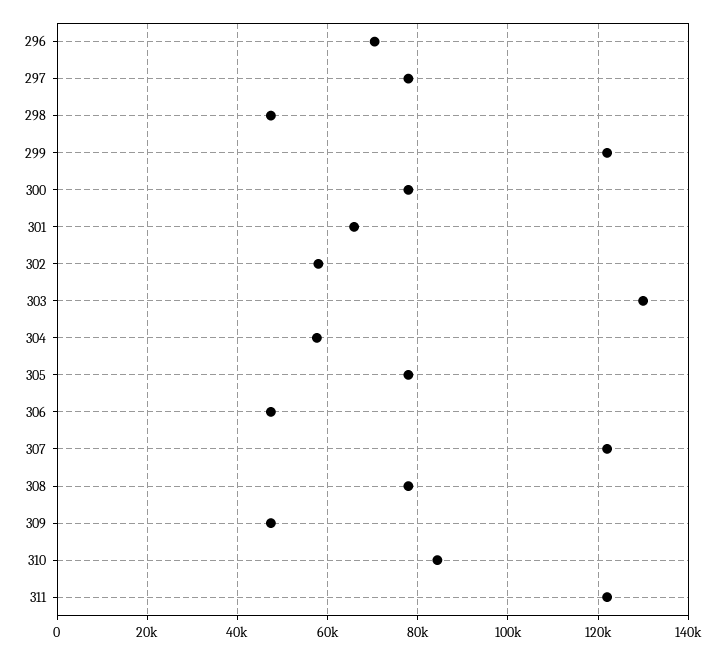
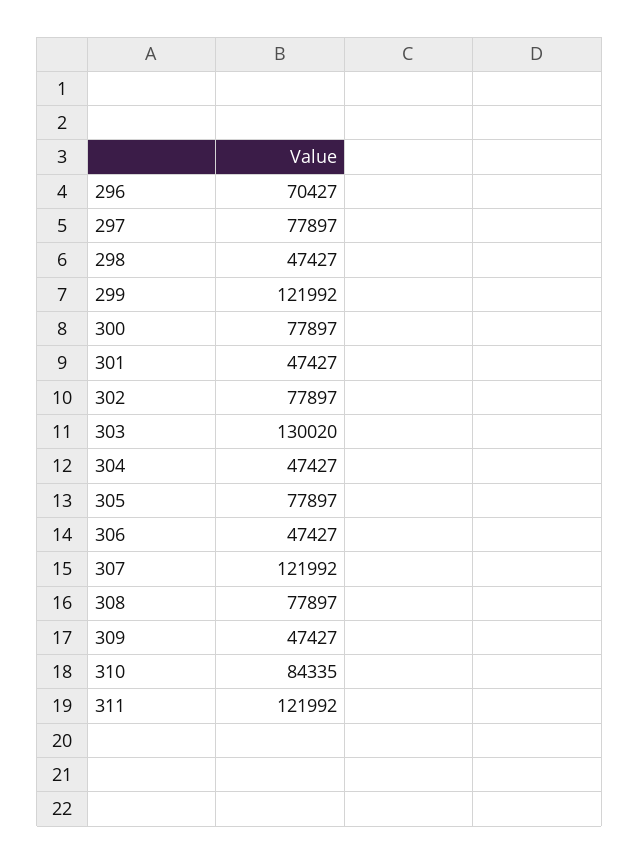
301: 66000 -> 47427
302: 58000 -> 77897
304: 58000 -> 47427

